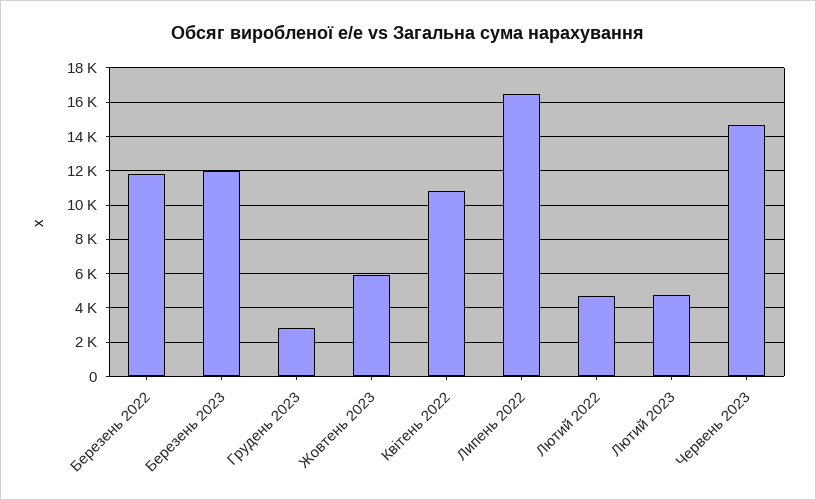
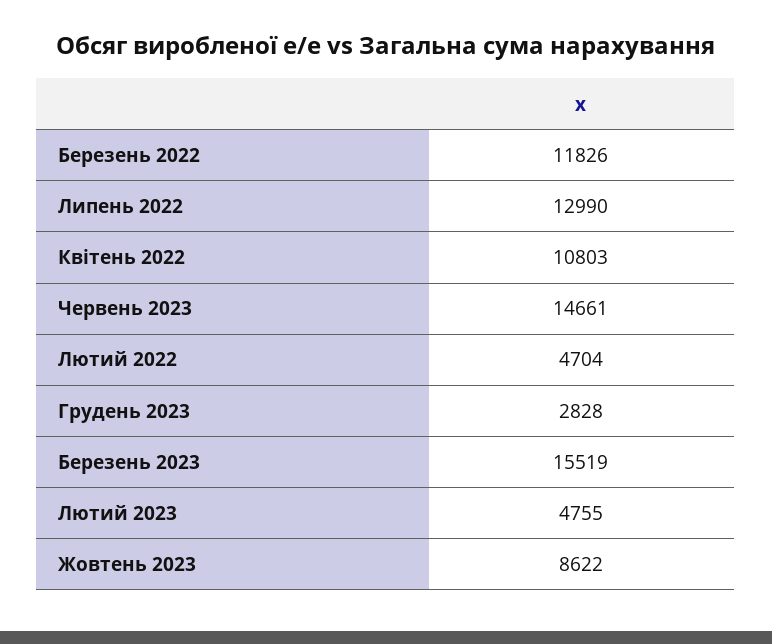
Березень 2023: 12000 -> 15519
Жовтень 2023: 6000 -> 8622
Липень 2022: 16500 -> 12990

